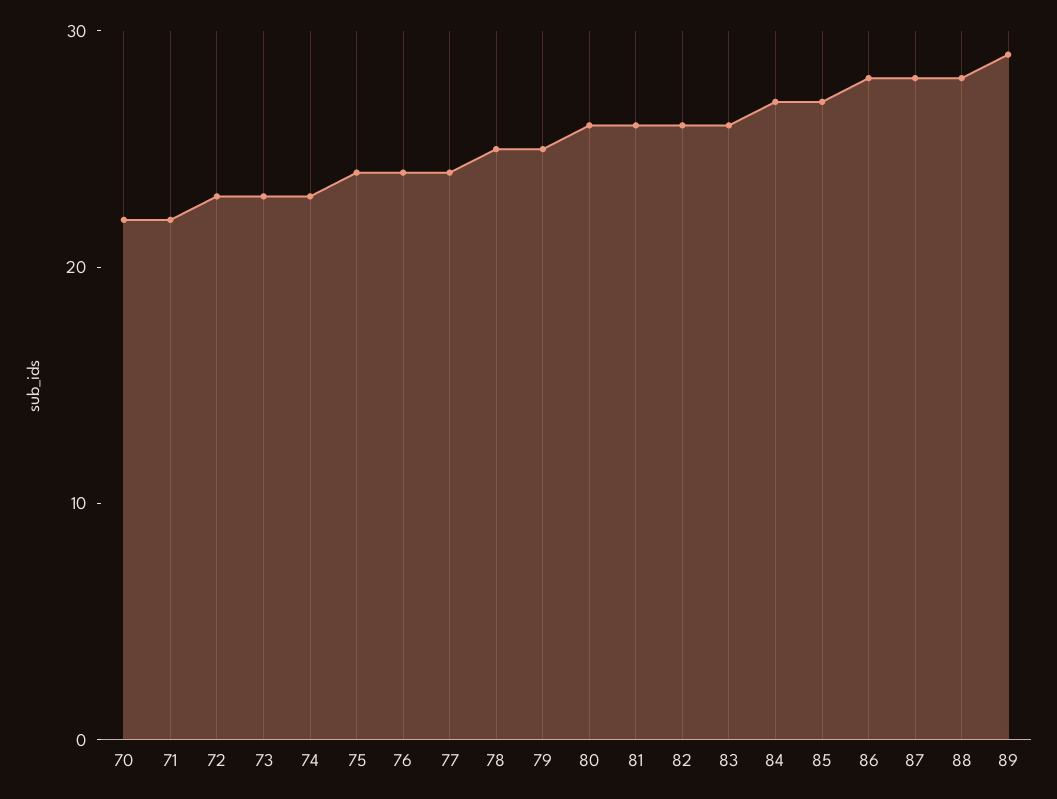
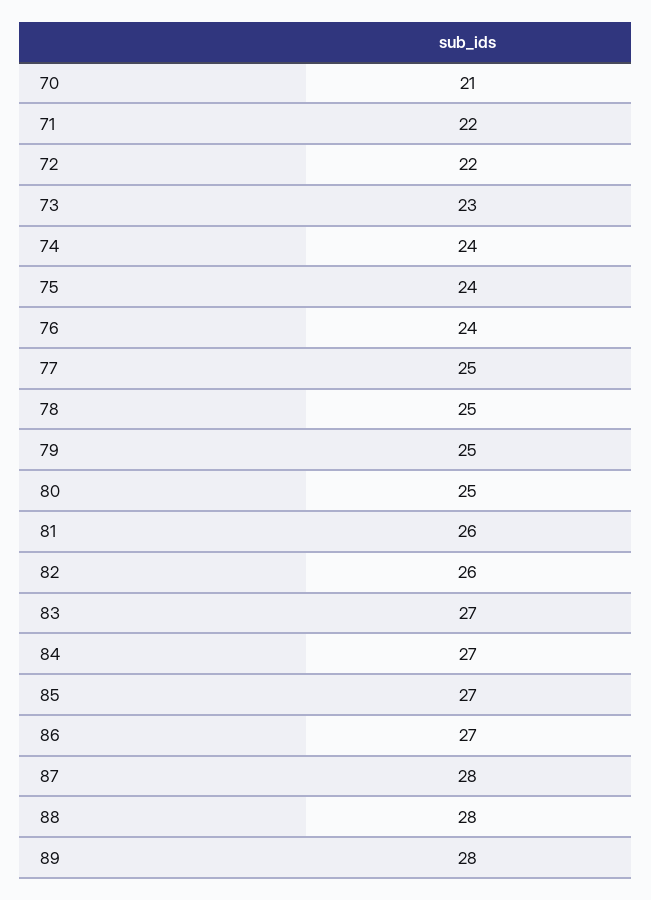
70: 22 -> 21
72: 23 -> 22
74: 23 -> 24
77: 24 -> 25
80: 26 -> 25
83: 26 -> 27
86: 28 -> 27
89: 29 -> 28

